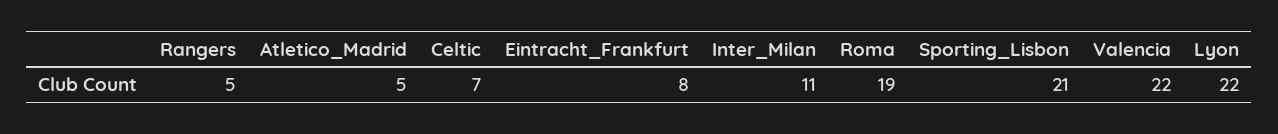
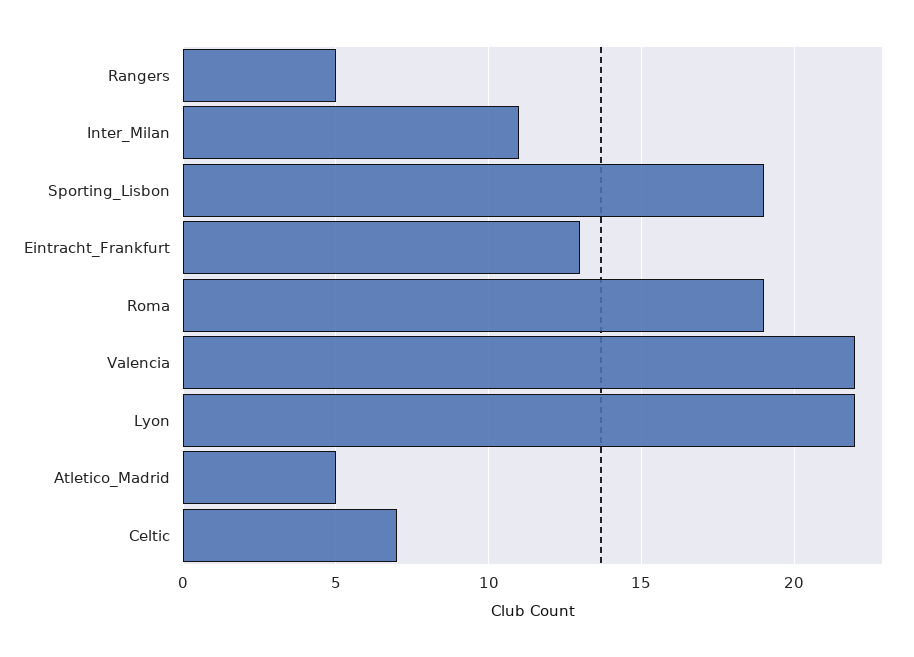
Eintracht_Frankfurt: 8 -> 13
Sporting_Lisbon: 21 -> 19

